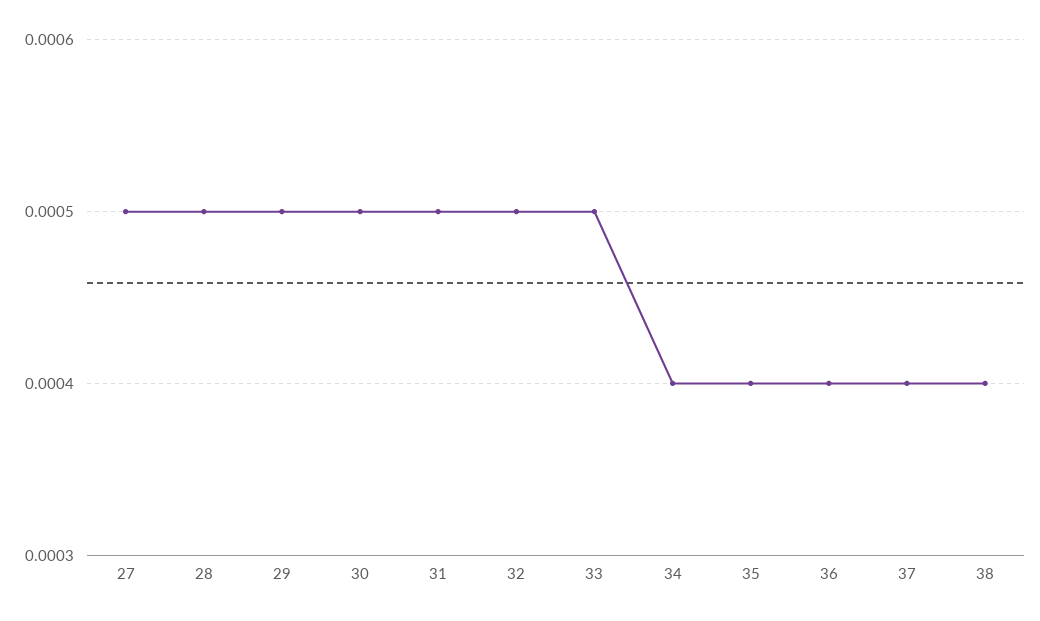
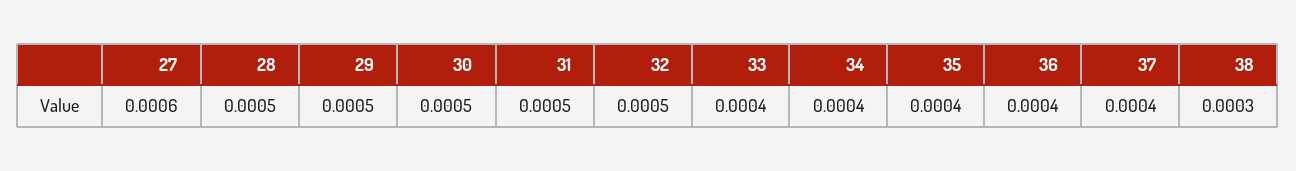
27: 0.0005 -> 0.0006
33: 0.0005 -> 0.0004
38: 0.0004 -> 0.0003

